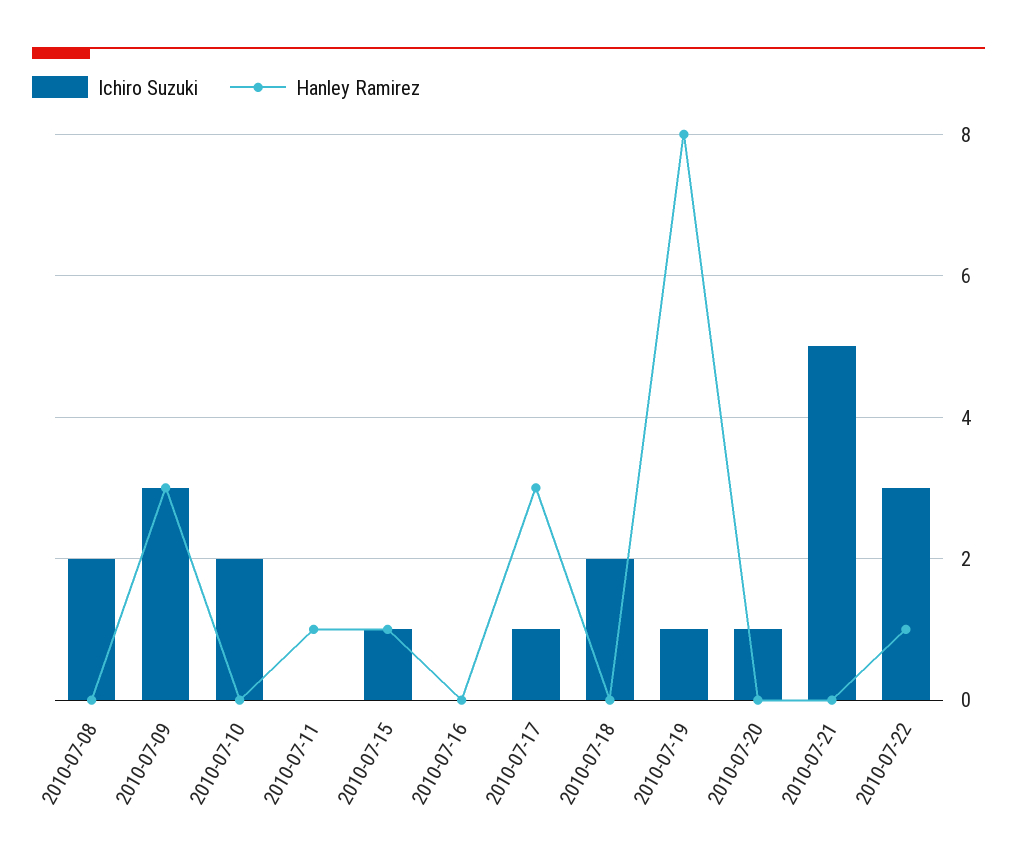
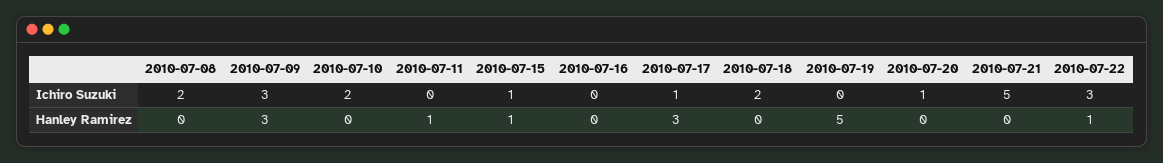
Ichiro Suzuki, 2010-07-19: 1 -> 0
Hanley Ramirez, 2010-07-19: 8 -> 5

